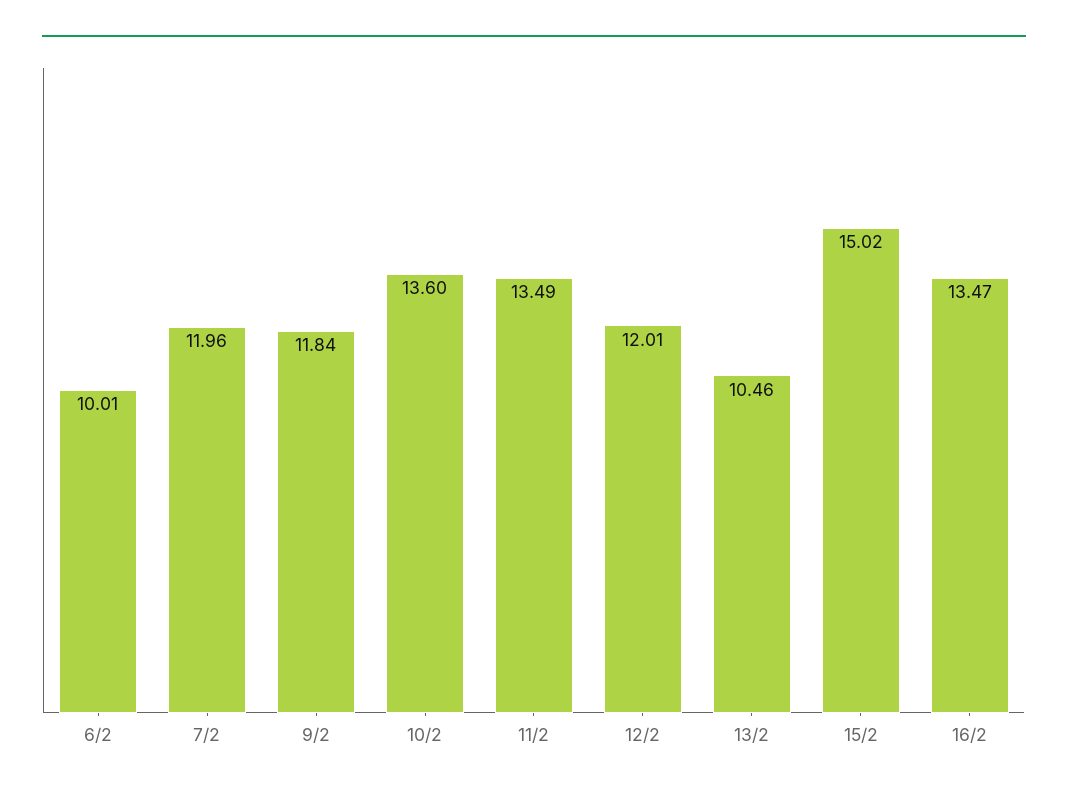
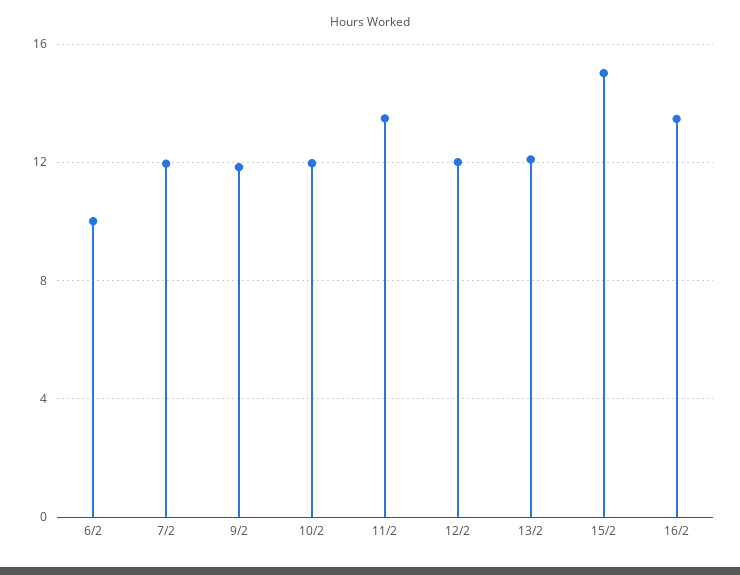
10/2: 13.6 -> 12
13/2: 10.46 -> 12

